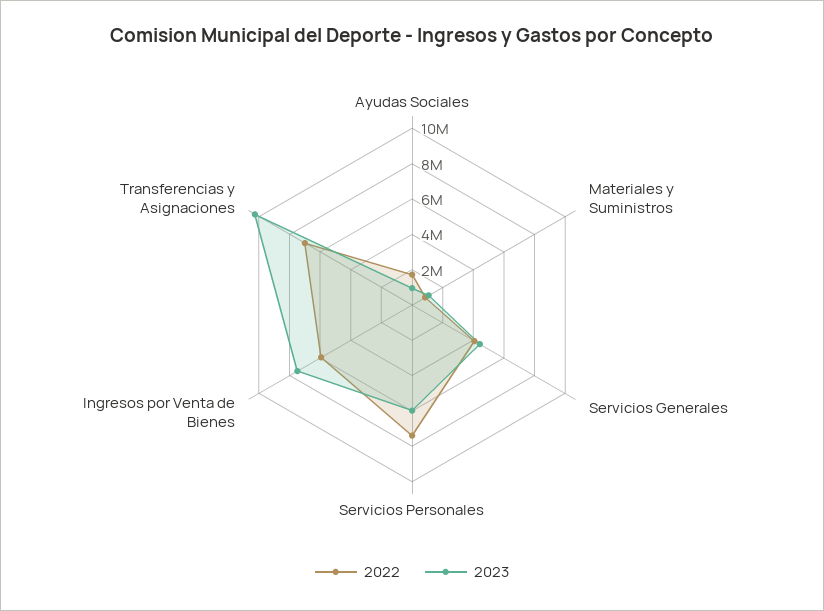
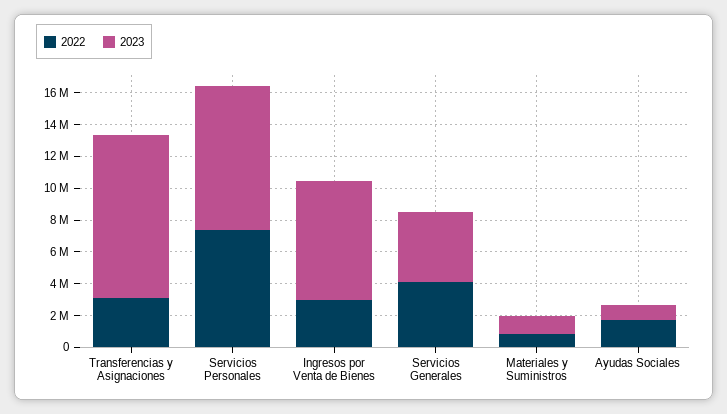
2023, Servicios Personales: 6000000 -> 9000000
2022, Ingresos por Venta de Bienes: 6000000 -> 3000000
2022, Transferencias y Asignaciones: 7000000 -> 3000000

